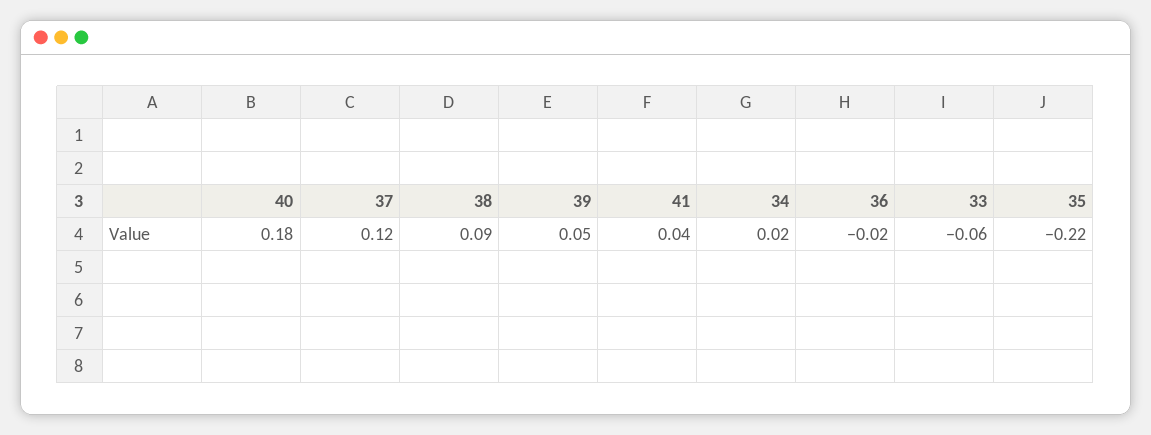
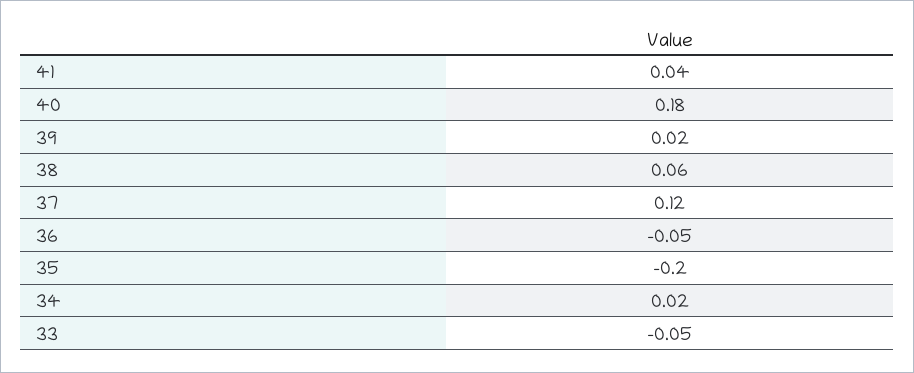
38: 0.09 -> 0.06
39: 0.05 -> 0.02
36: -0.02 -> -0.05
33: -0.06 -> -0.05
35: -0.22 -> -0.2

